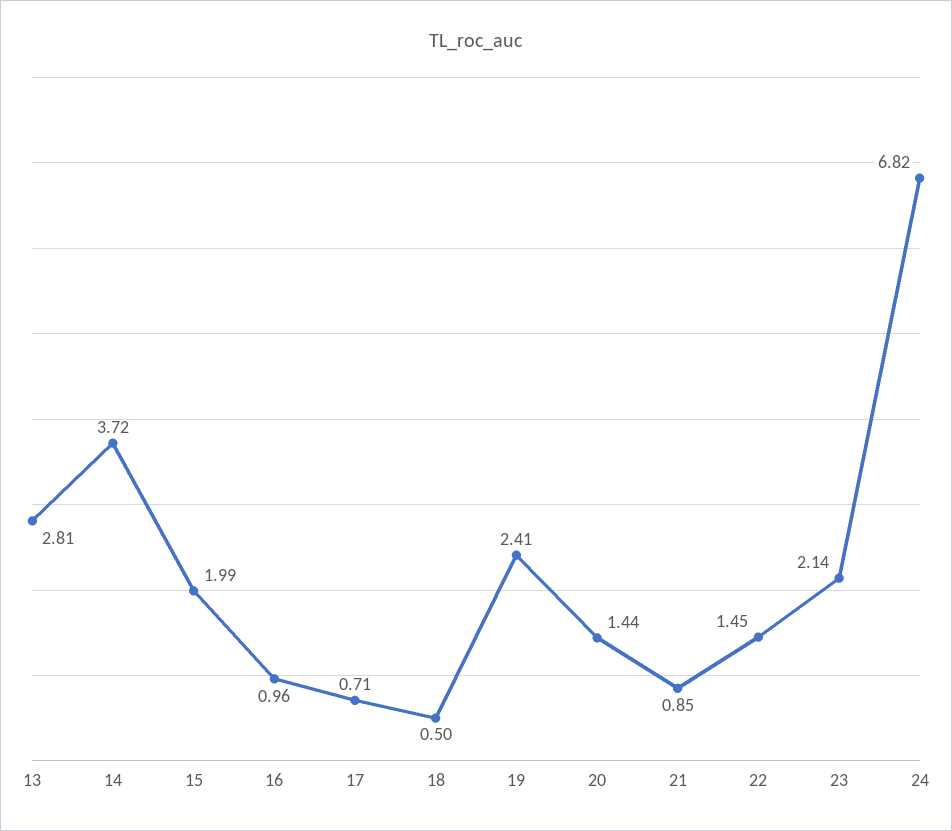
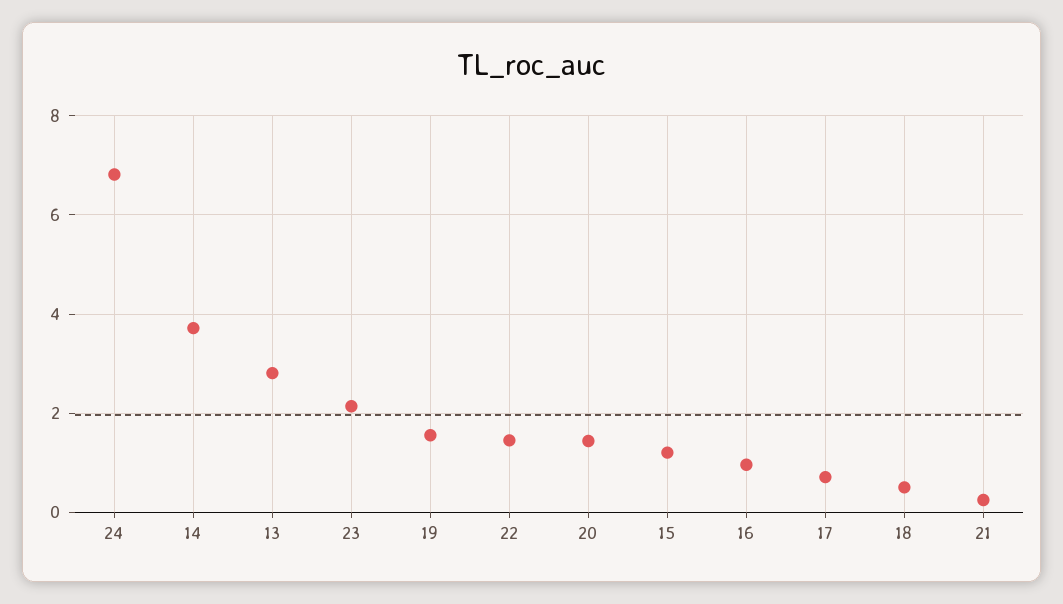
15: 1.99 -> 1.2
19: 2.41 -> 1.6
21: 0.85 -> 0.2

